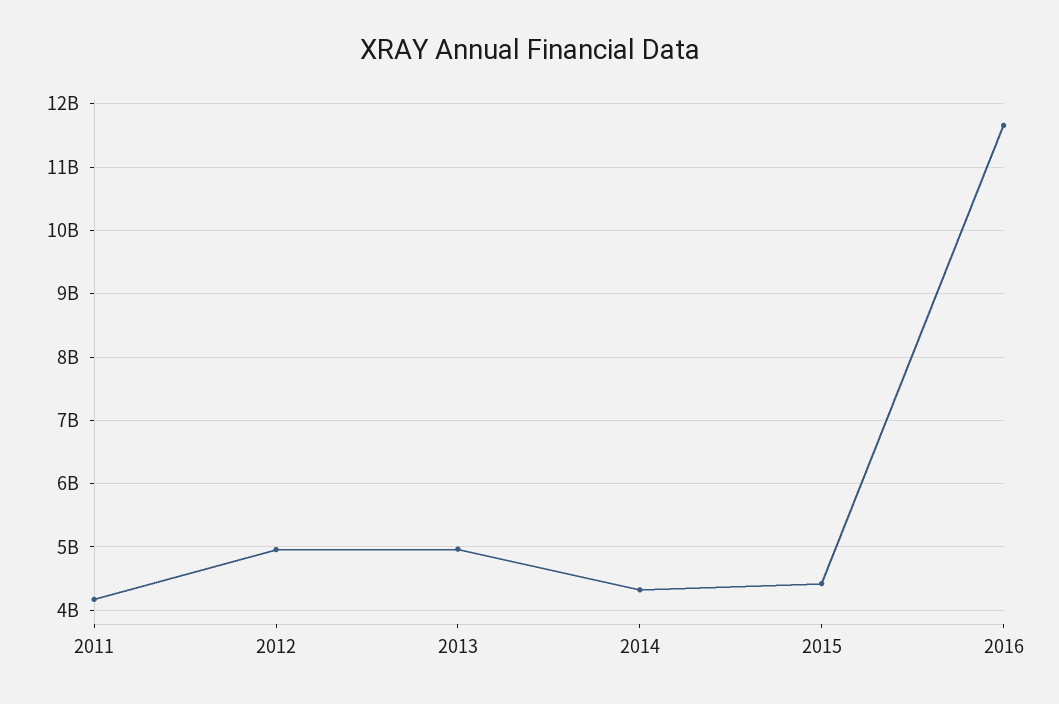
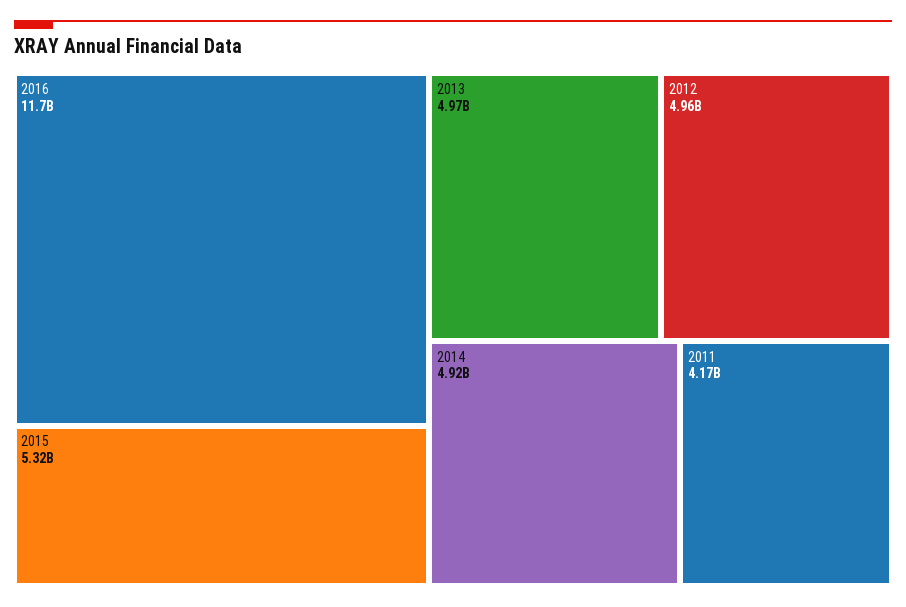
2014: 4300000000 -> 4920000000
2015: 4400000000 -> 5320000000

